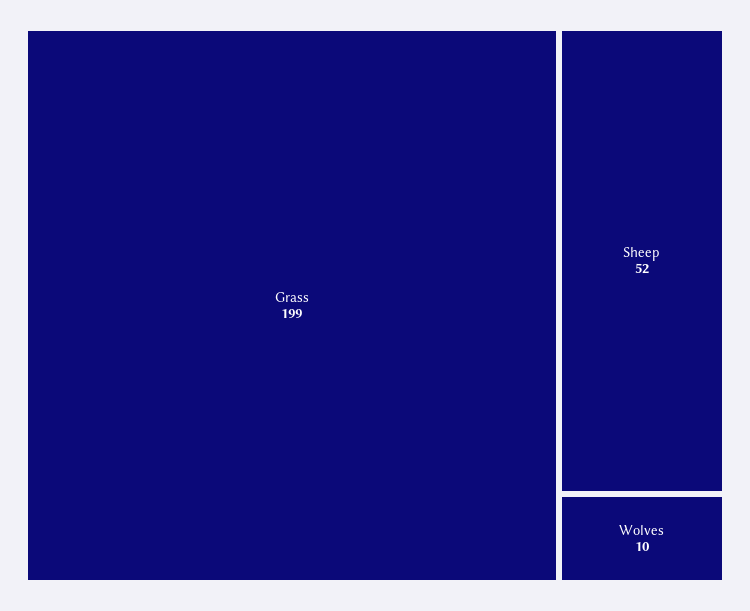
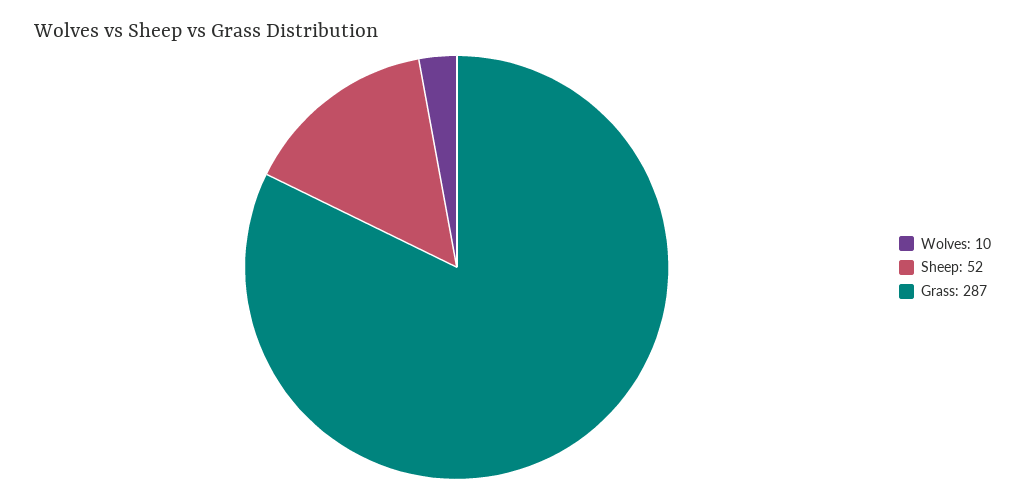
Grass: 199 -> 287

